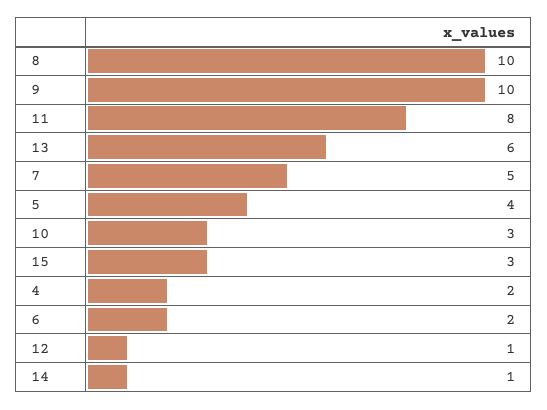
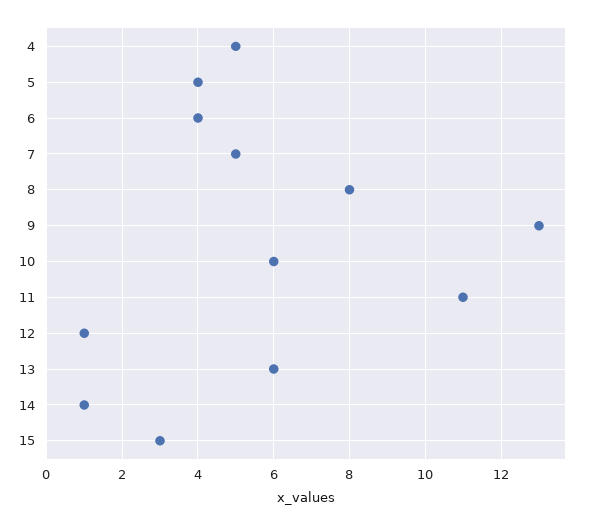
8: 10 -> 8
9: 10 -> 13
11: 8 -> 11
10: 3 -> 6
4: 2 -> 5
6: 2 -> 4

